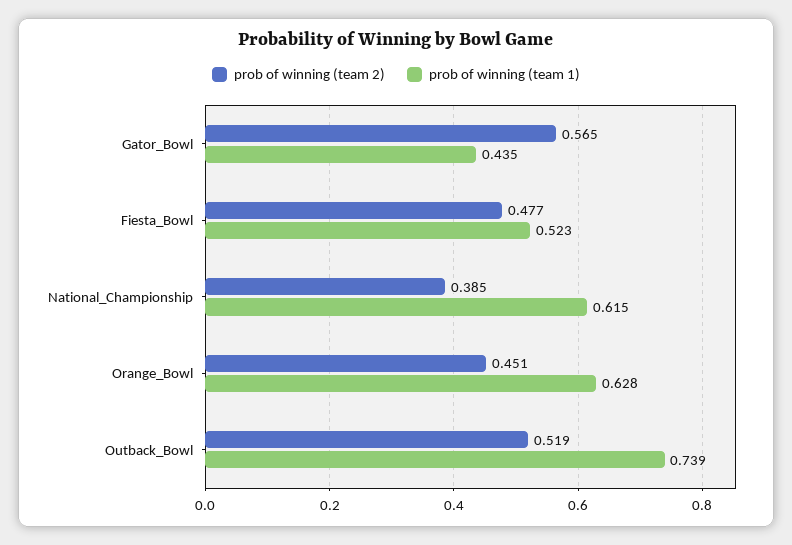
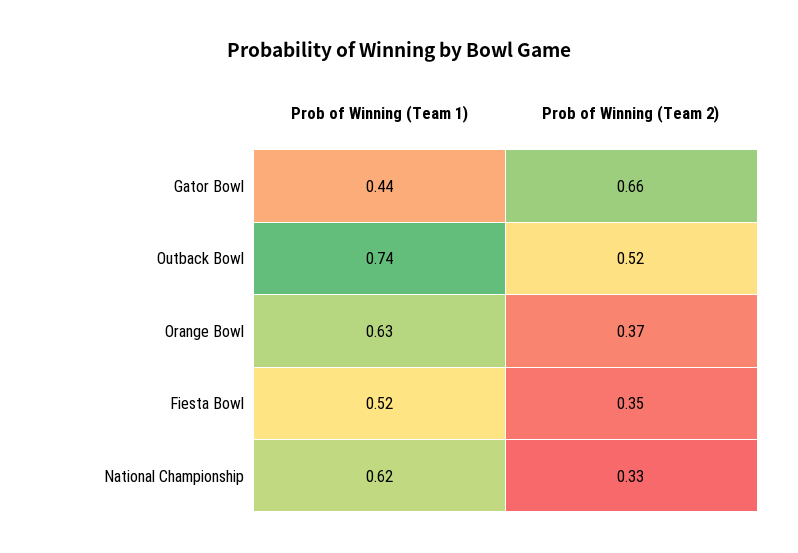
prob of winning (team 2), Gator_Bowl: 0.565 -> 0.66
prob of winning (team 2), Fiesta_Bowl: 0.477 -> 0.35
prob of winning (team 2), National_Championship: 0.385 -> 0.33
prob of winning (team 2), Orange_Bowl: 0.451 -> 0.37

